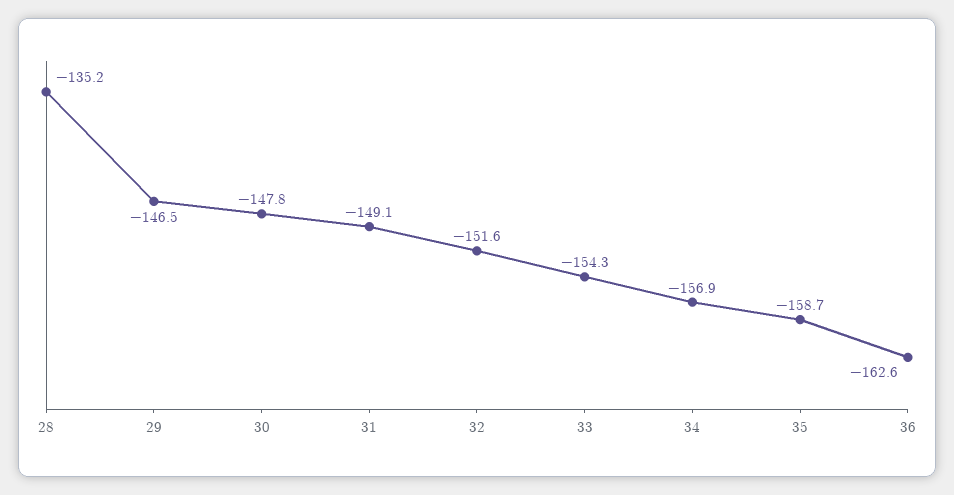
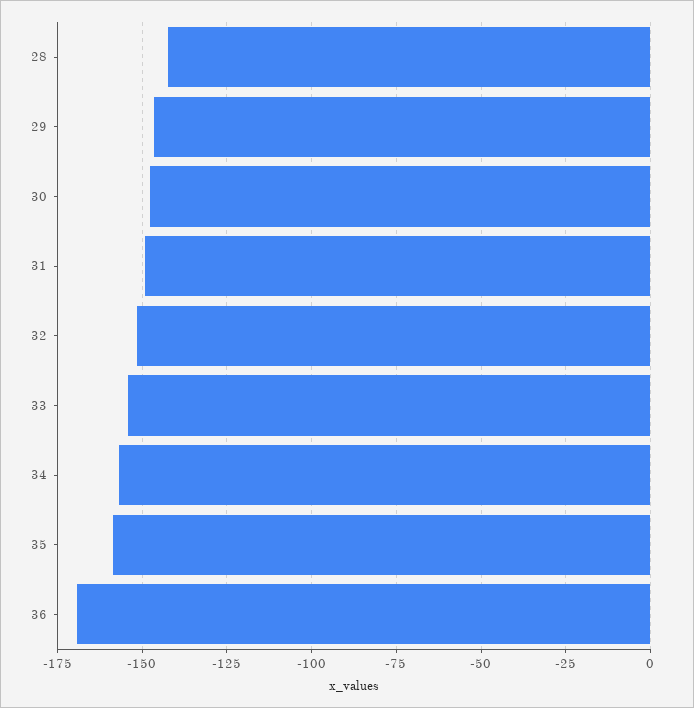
28: -135.2 -> -142.5
36: -162.6 -> -170

